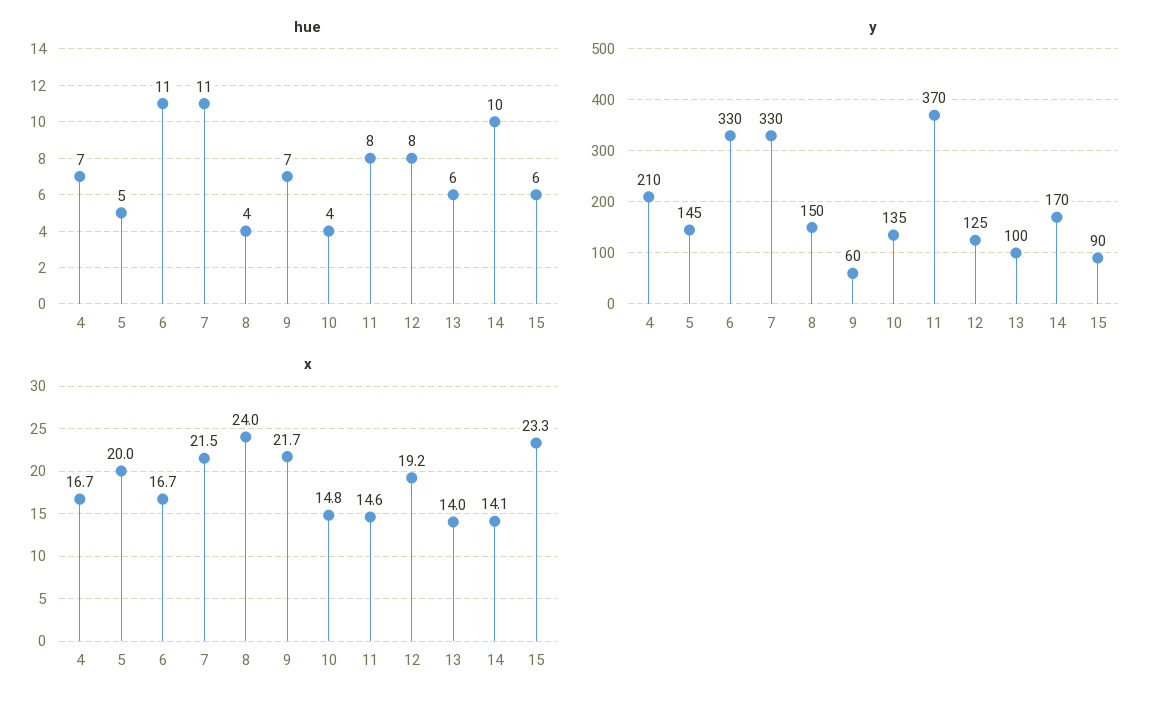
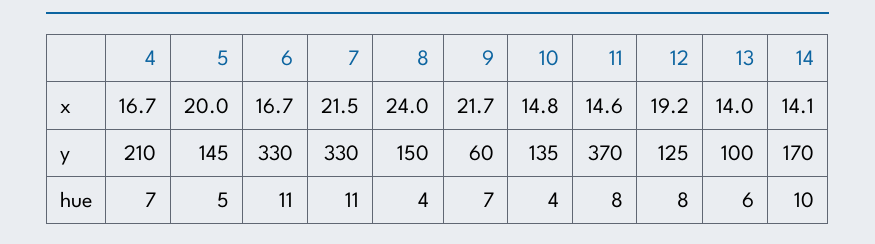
hue, 15: 6 -> none
y, 15: 90 -> none
x, 15: 23.3 -> none

